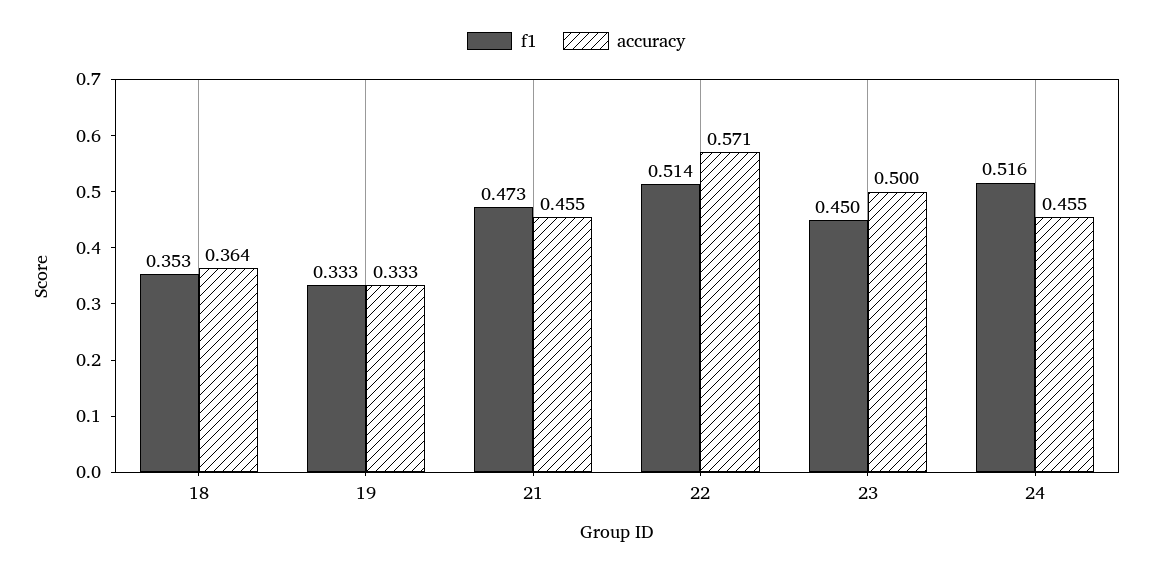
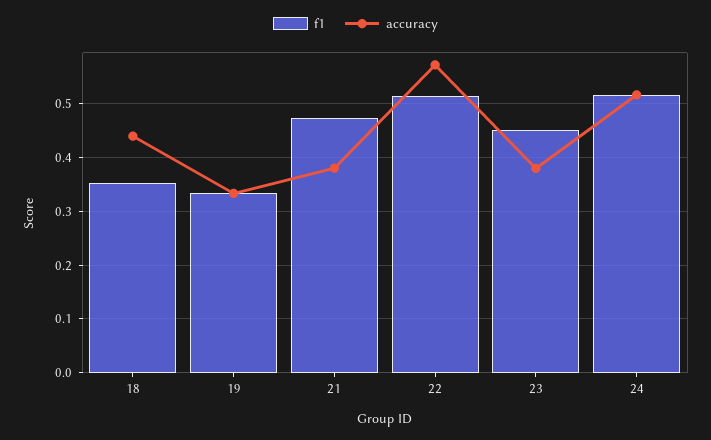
accuracy, 18: 0.364 -> 0.44
accuracy, 21: 0.455 -> 0.38
accuracy, 23: 0.5 -> 0.38
accuracy, 24: 0.455 -> 0.52

